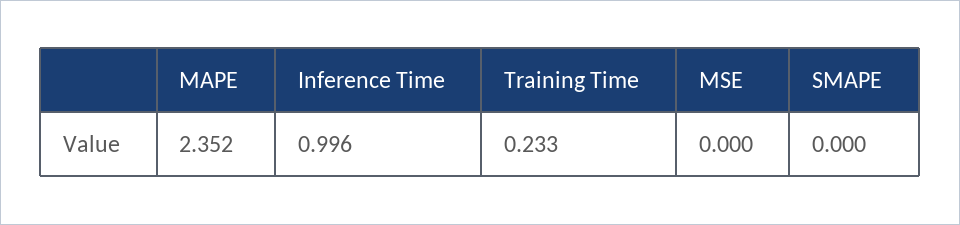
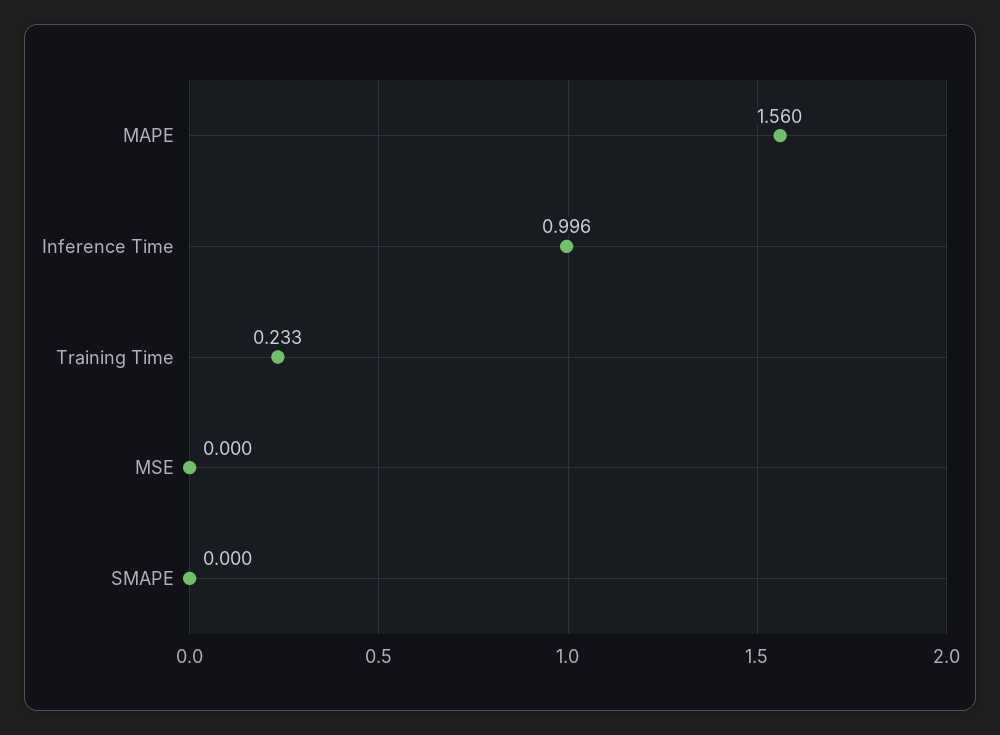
MAPE: 2.352 -> 1.56

